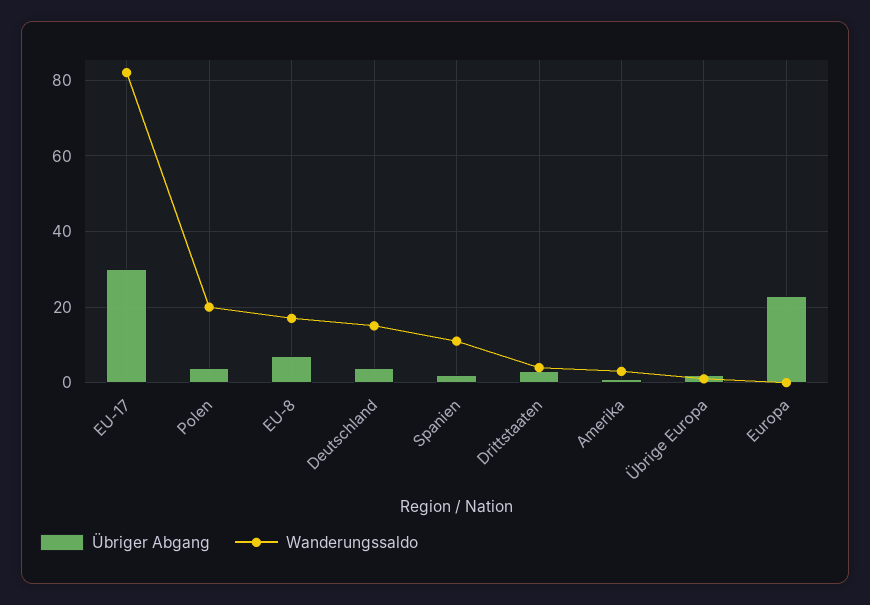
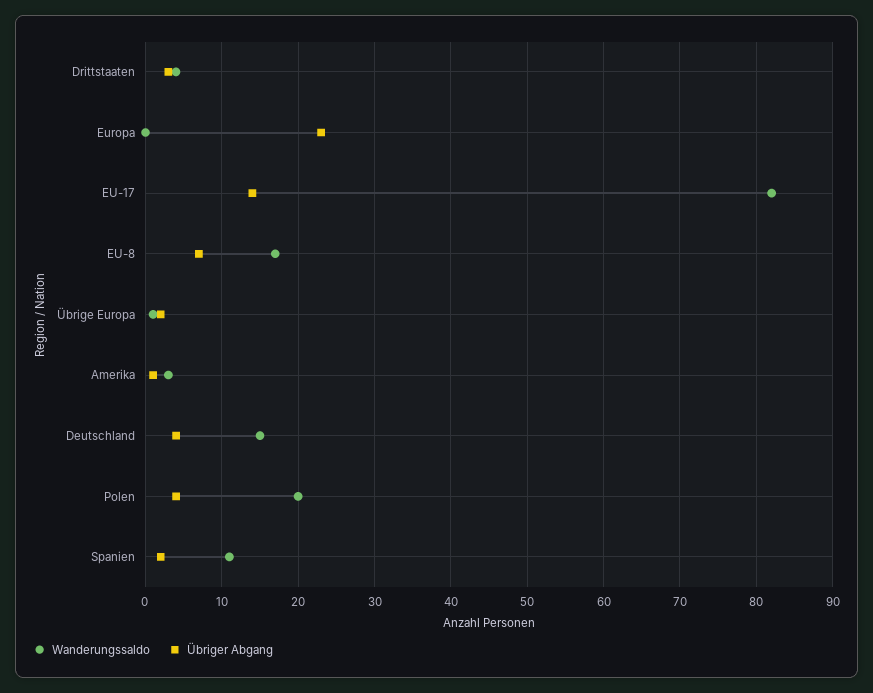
Übriger Abgang, EU-17: 30 -> 14

